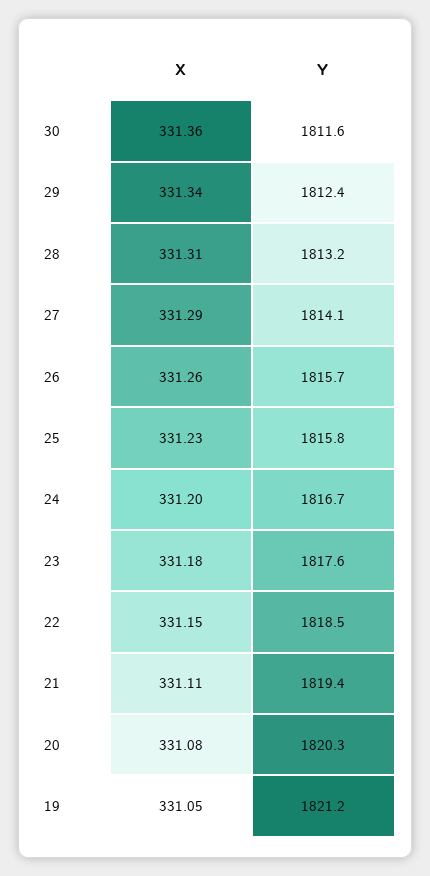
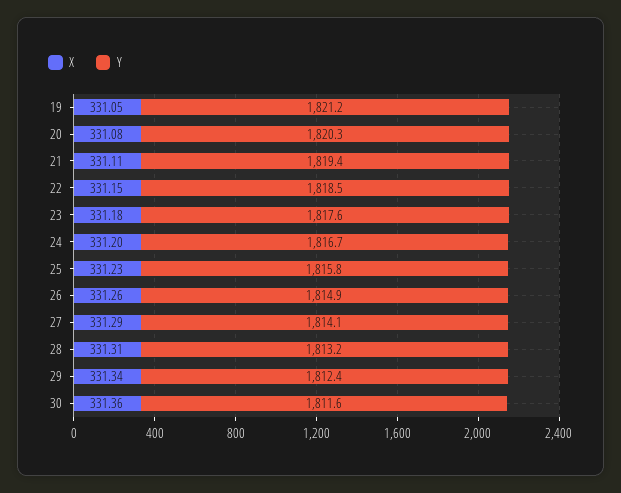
Y, 26: 1815.7 -> 1814.9

